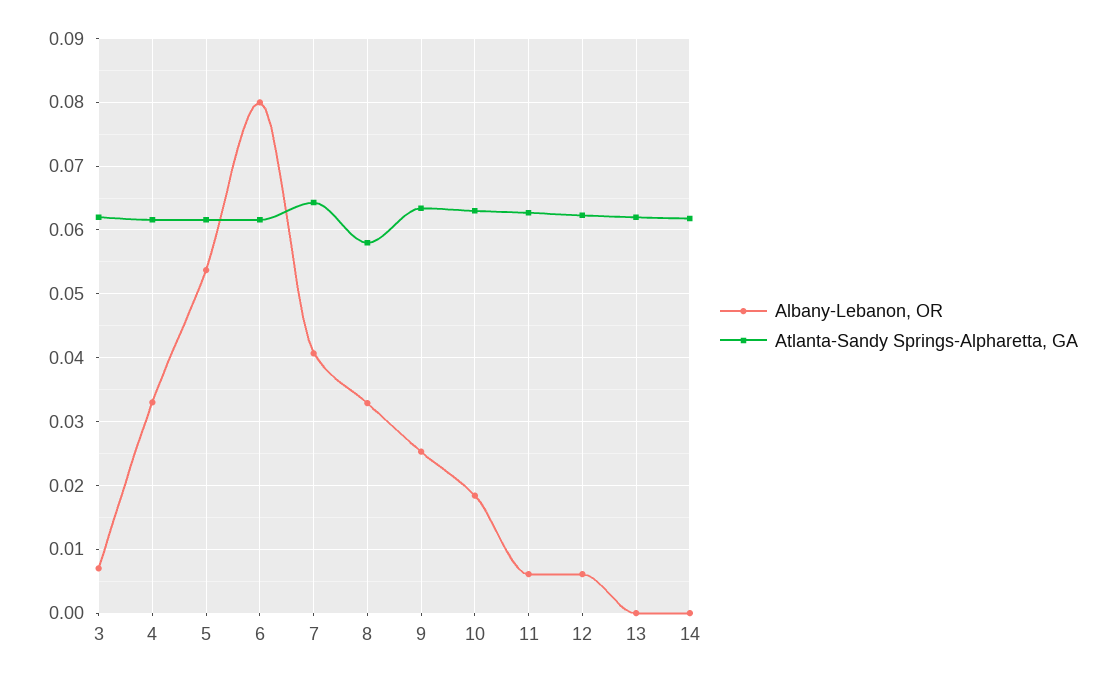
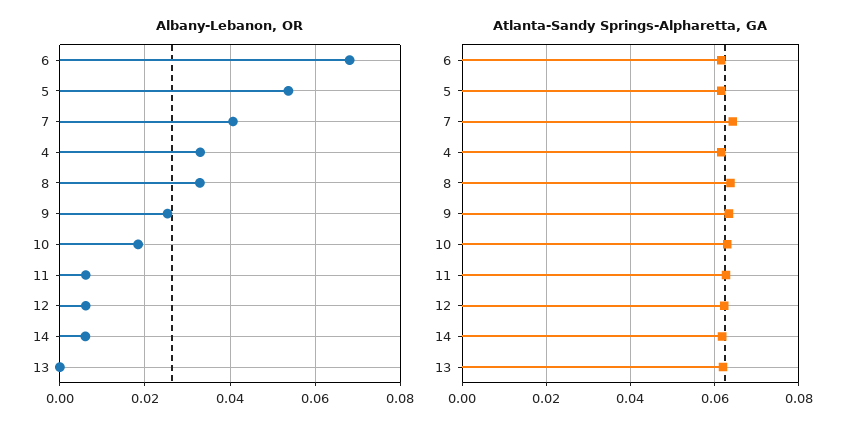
Albany-Lebanon, OR, 3: 0.007 -> none
Atlanta-Sandy Springs-Alpharetta, GA, 3: 0.062 -> none
Albany-Lebanon, OR, 6: 0.08 -> 0.068
Atlanta-Sandy Springs-Alpharetta, GA, 8: 0.058 -> 0.064
Albany-Lebanon, OR, 14: 0 -> 0.006

